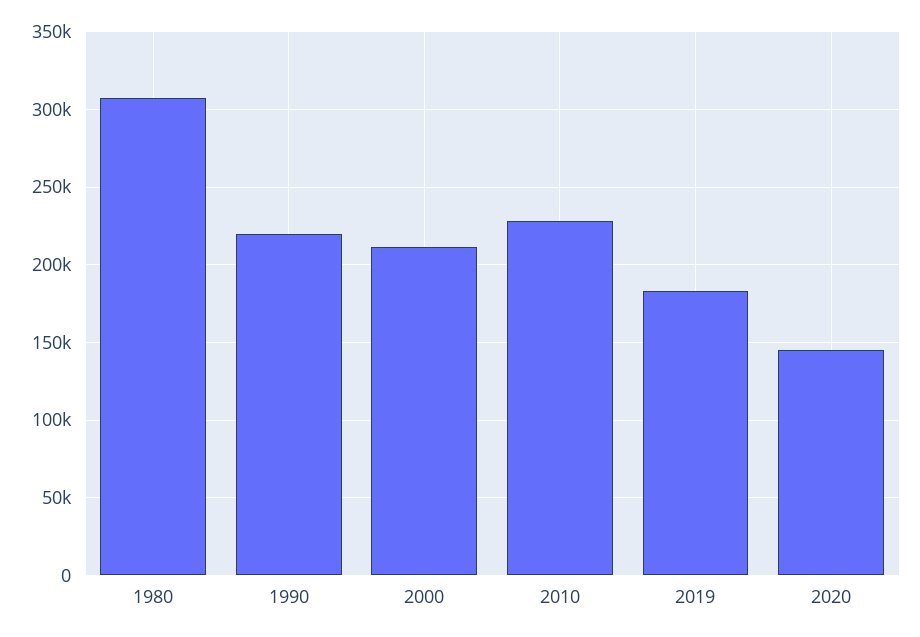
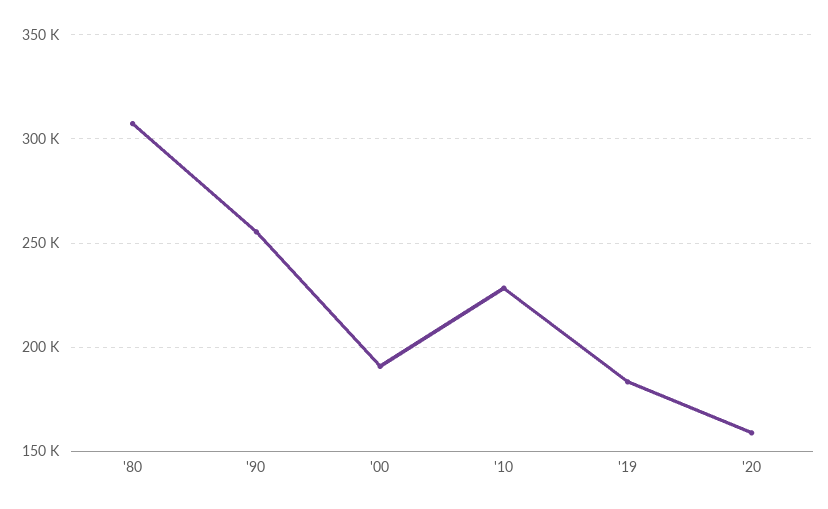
1990: 220000 -> 255000
2000: 210000 -> 190000
2020: 145000 -> 160000

